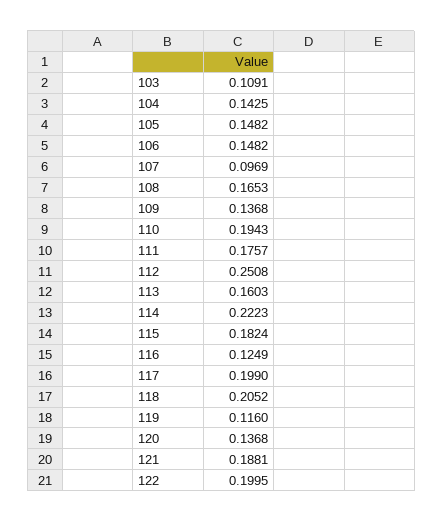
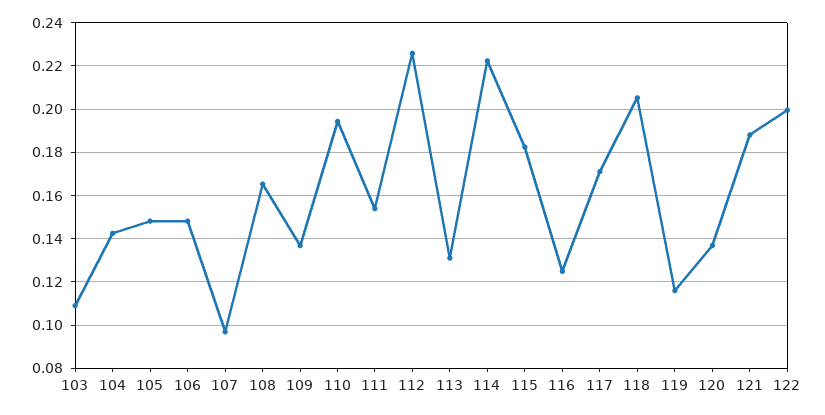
111: 0.1757 -> 0.155
112: 0.2508 -> 0.225
113: 0.1603 -> 0.13
117: 0.199 -> 0.17

